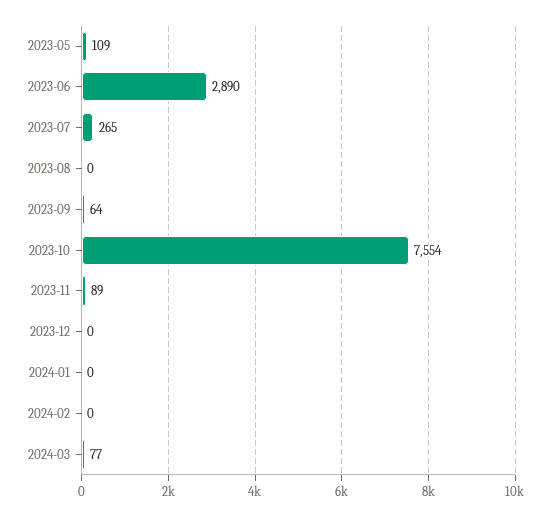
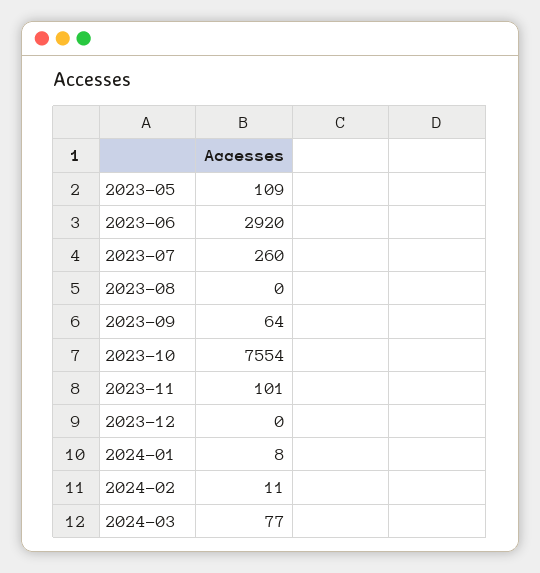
2023-06: 2890 -> 2920
2023-07: 265 -> 260
2023-11: 89 -> 101
2024-01: 0 -> 8
2024-02: 0 -> 11

